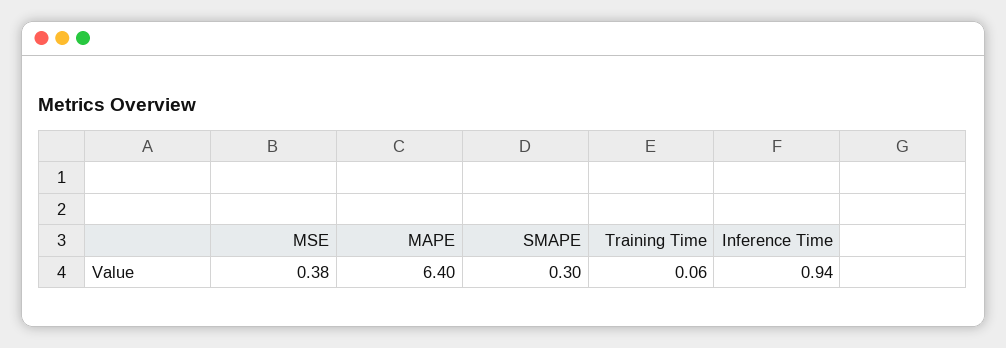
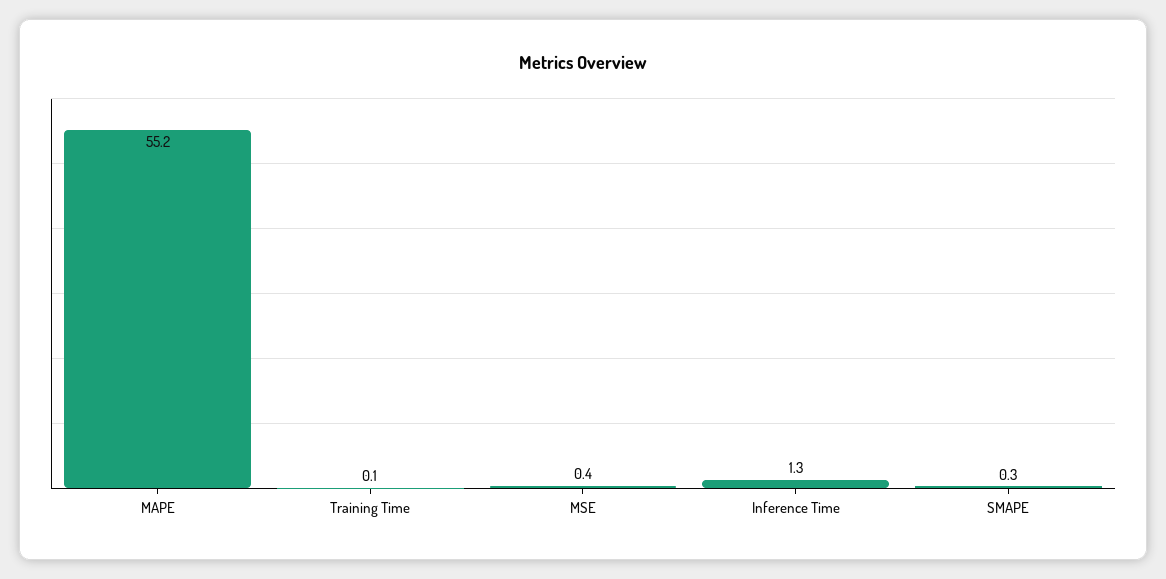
MAPE: 6.4 -> 55.2
Inference Time: 0.94 -> 1.3

